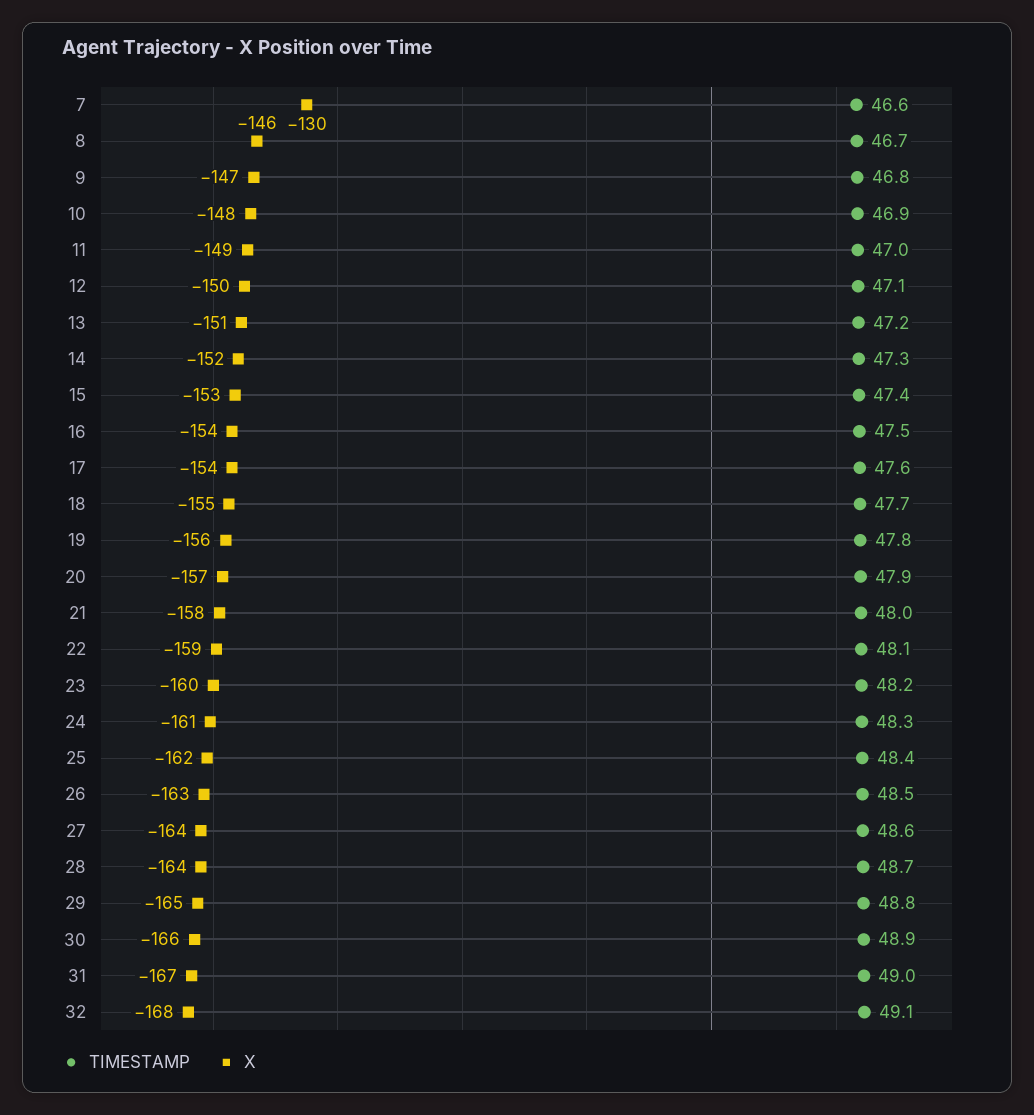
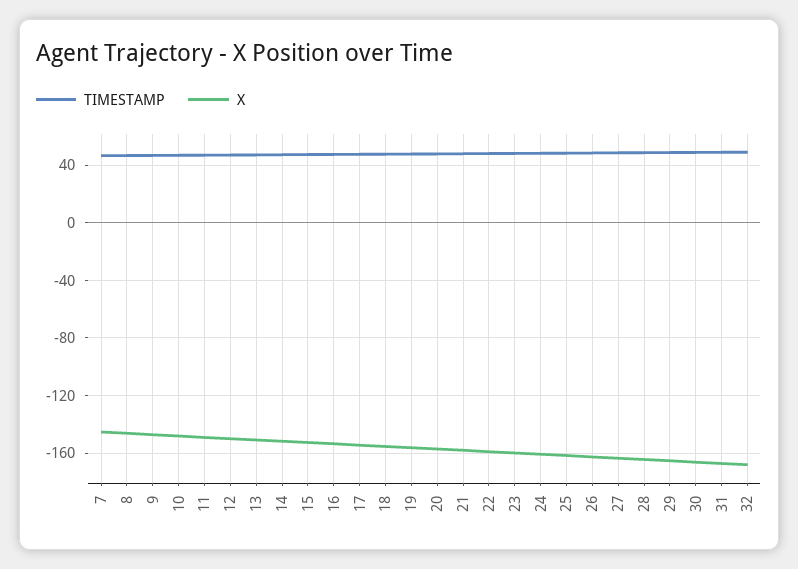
X, 7: -130 -> -145

